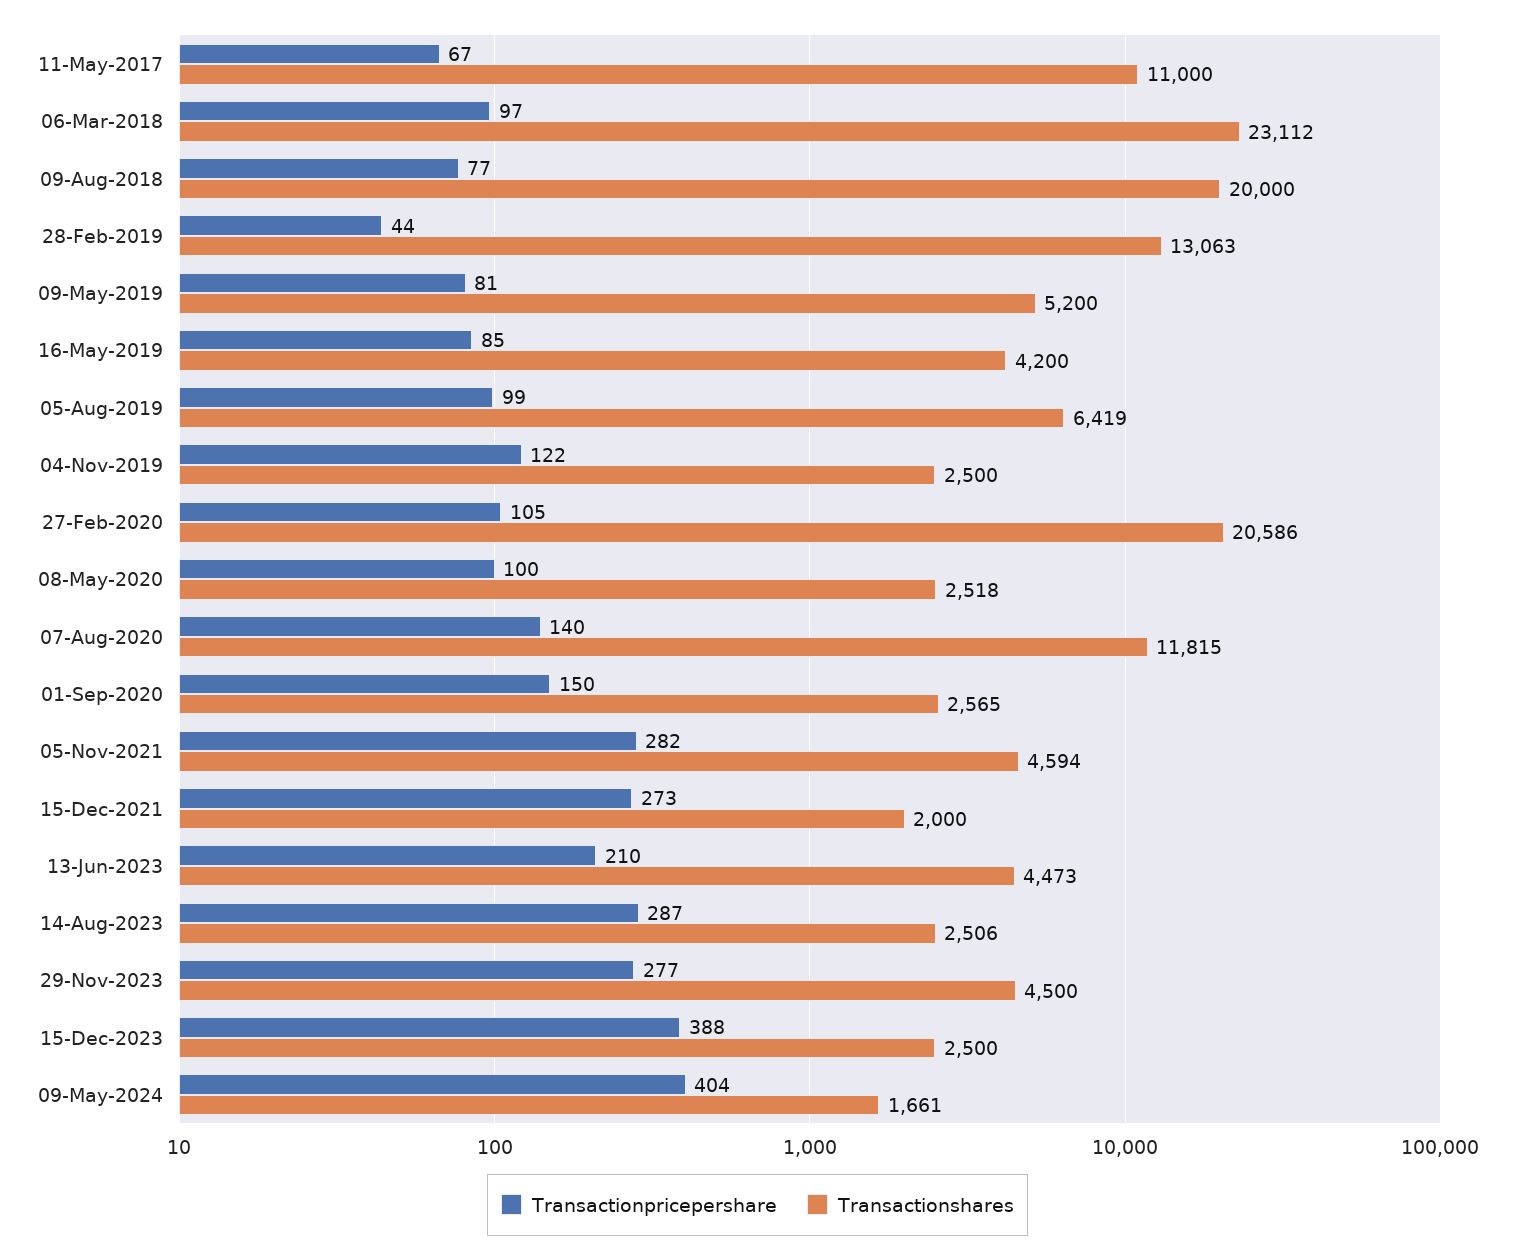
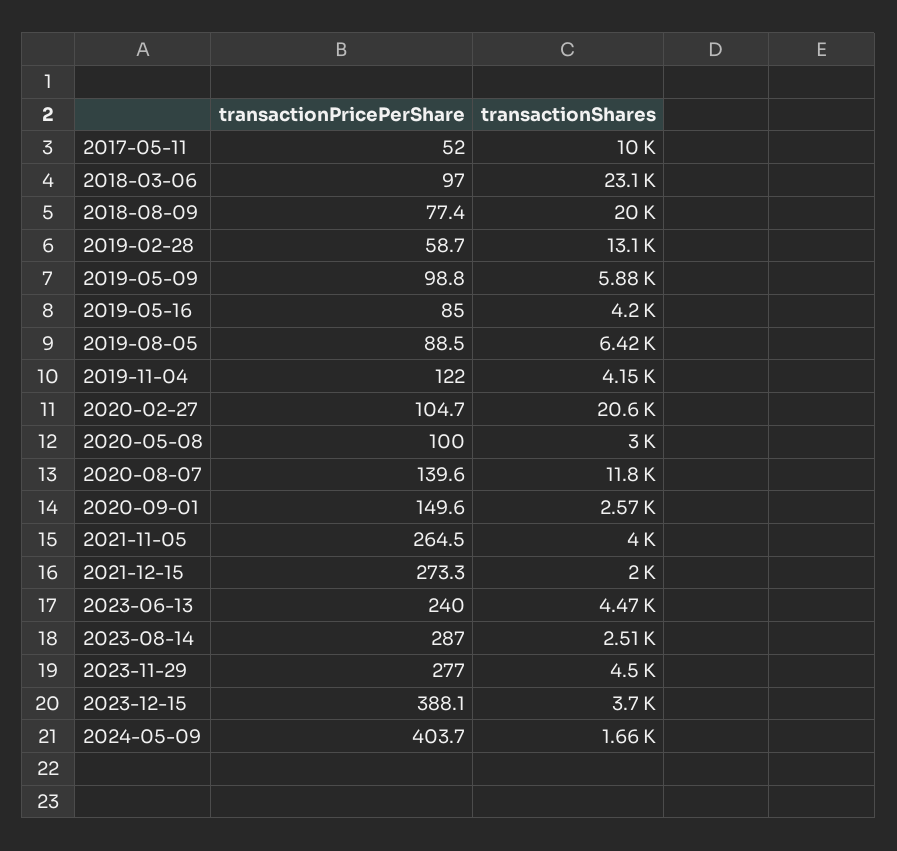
Transactionpricepershare, 11-May-2017: 67 -> 52
Transactionshares, 11-May-2017: 11000 -> 10000
Transactionpricepershare, 28-Feb-2019: 44 -> 58.7
Transactionpricepershare, 09-May-2019: 81 -> 98.8
Transactionshares, 09-May-2019: 5200 -> 5880
Transactionpricepershare, 05-Aug-2019: 99 -> 88.5
Transactionshares, 04-Nov-2019: 2500 -> 4150
Transactionshares, 08-May-2020: 2518 -> 3000
Transactionpricepershare, 05-Nov-2021: 282 -> 264.5
Transactionshares, 05-Nov-2021: 4594 -> 4000
Transactionpricepershare, 13-Jun-2023: 210 -> 240
Transactionshares, 15-Dec-2023: 2500 -> 3700

